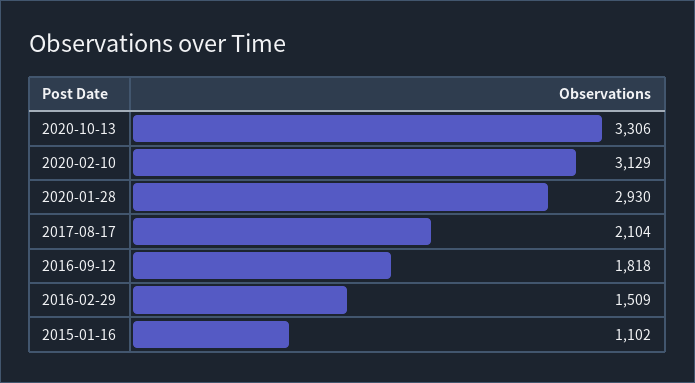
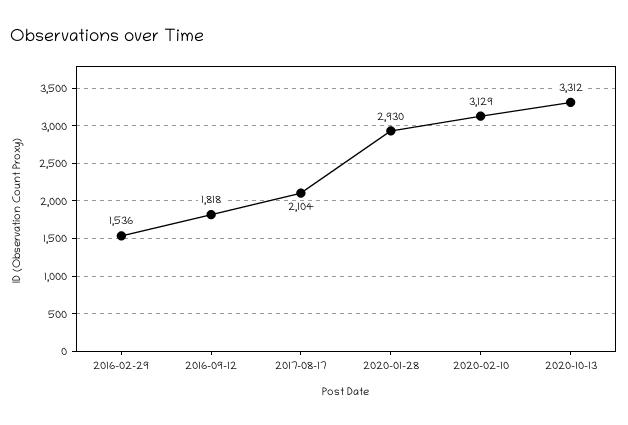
2020-10-13: 3306 -> 3312
2016-02-29: 1509 -> 1536
2015-01-16: 1102 -> none

